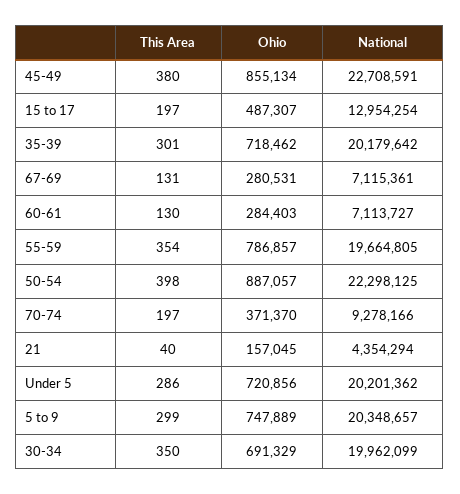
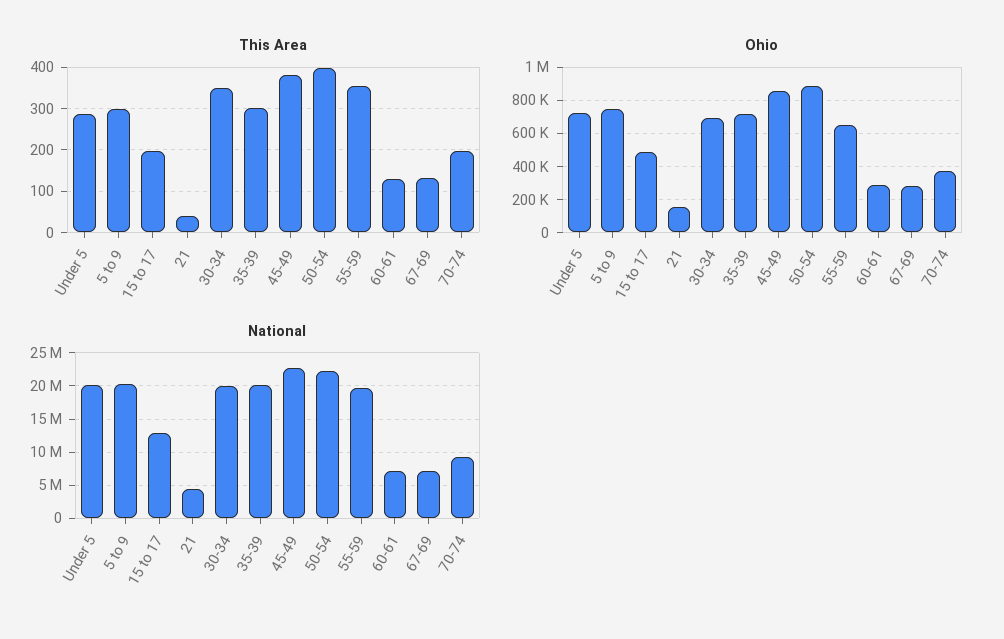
Ohio, 55-59: 786857 -> 650000

